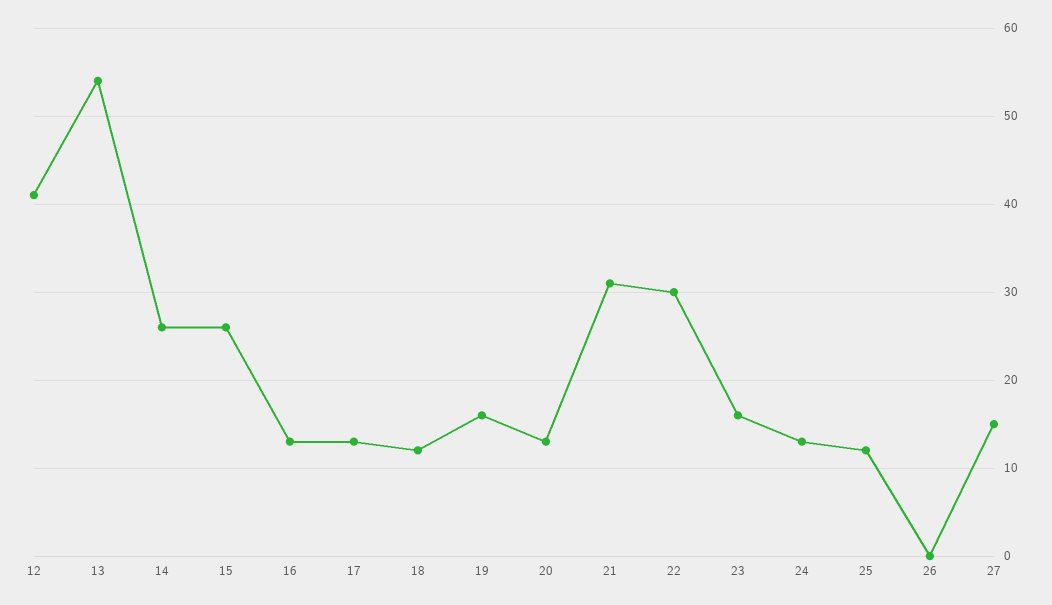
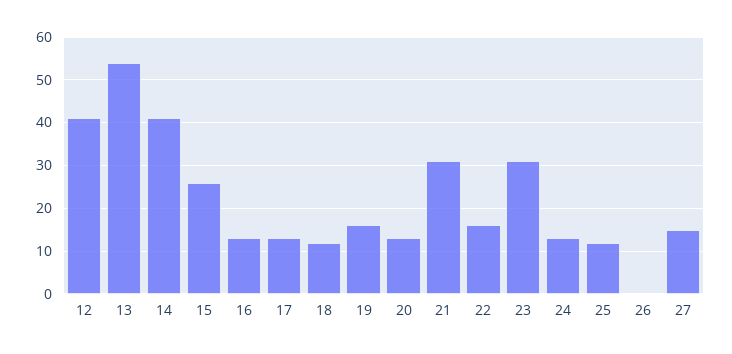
14: 26 -> 40
22: 30 -> 15
23: 16 -> 30

